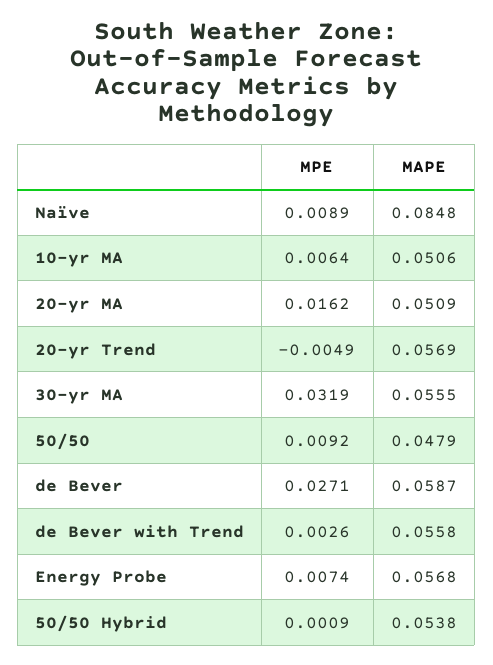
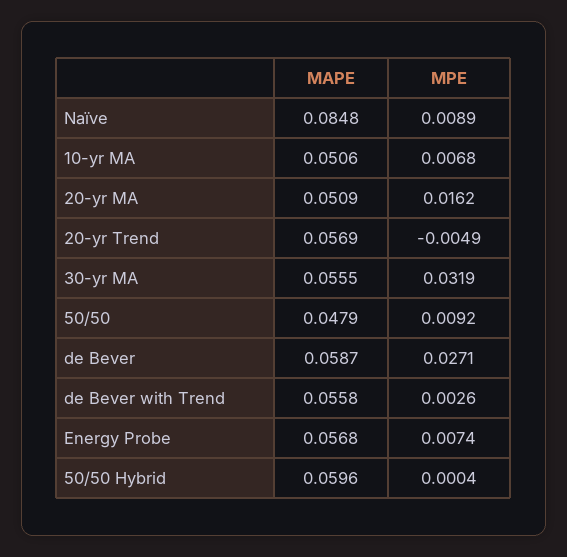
MPE, 10-yr MA: 0.0064 -> 0.0068
MPE, 50/50 Hybrid: 0.0009 -> 0.0004
MAPE, 50/50 Hybrid: 0.0538 -> 0.0596

